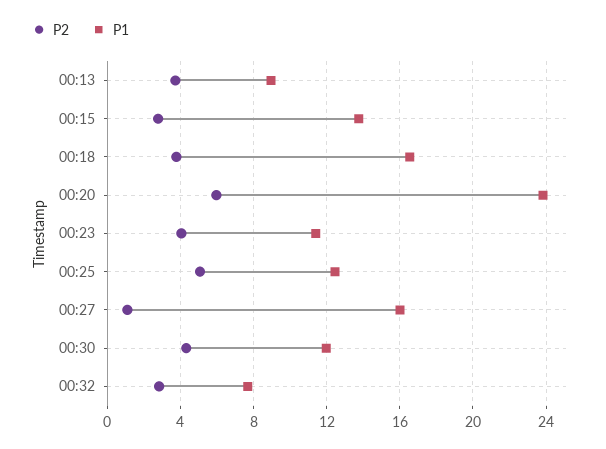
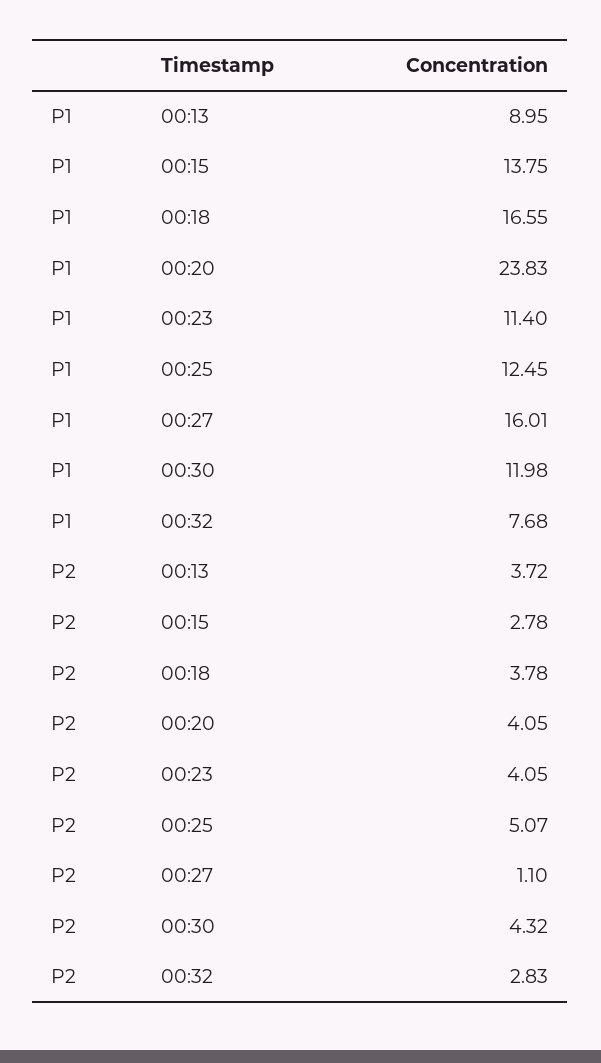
P2, 00:20: 6 -> 4.05

